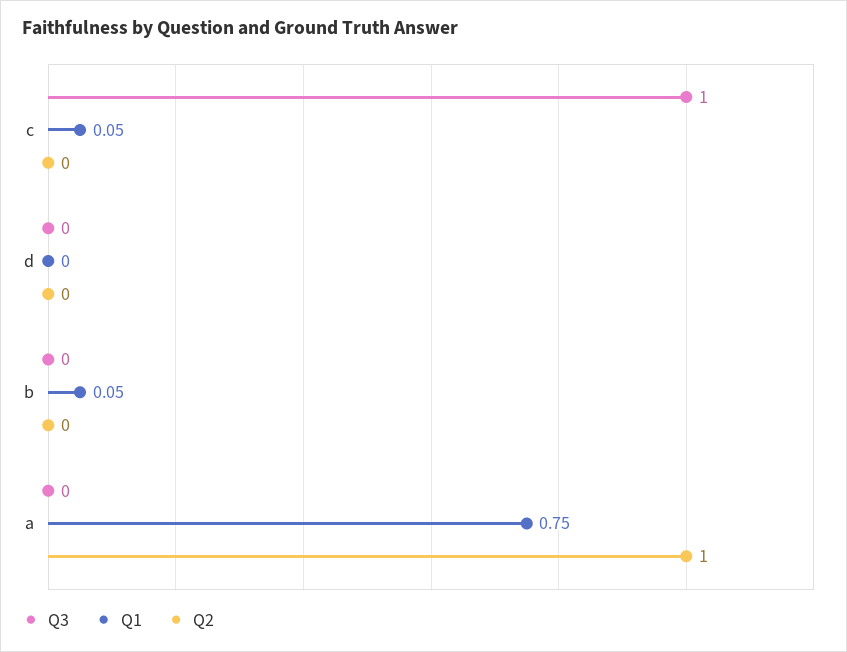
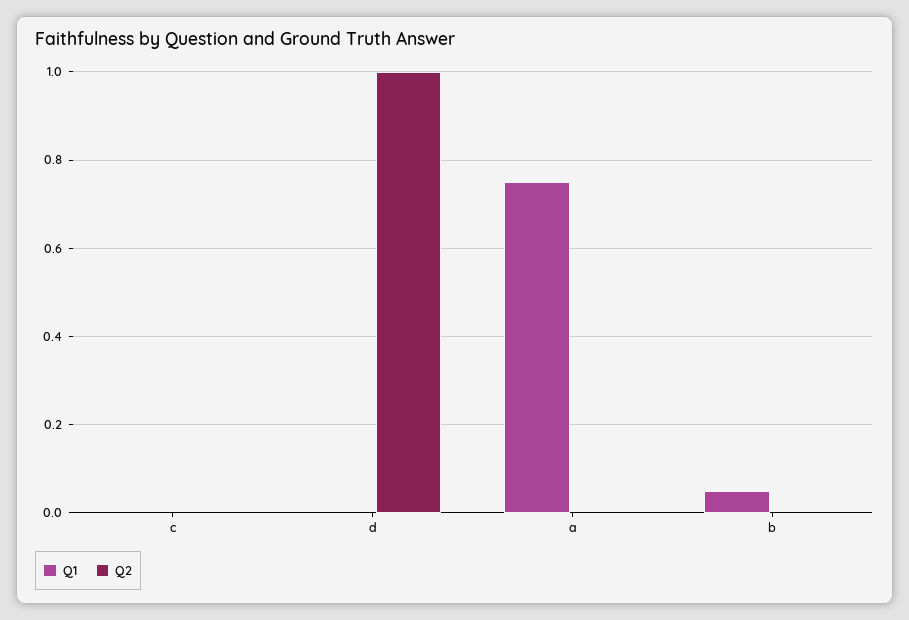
Q3, c: 1 -> none
Q1, c: 0.05 -> 0
Q3, d: 0 -> none
Q2, d: 0 -> 1
Q3, b: 0 -> none
Q3, a: 0 -> none
Q2, a: 1 -> 0

